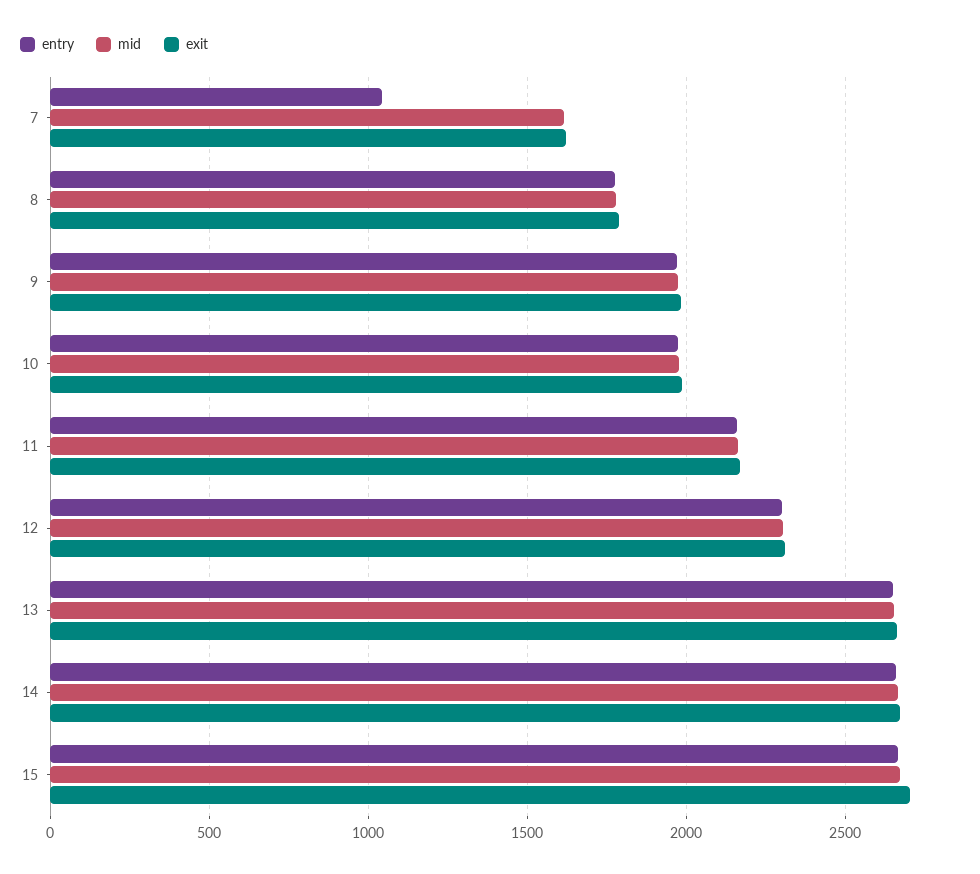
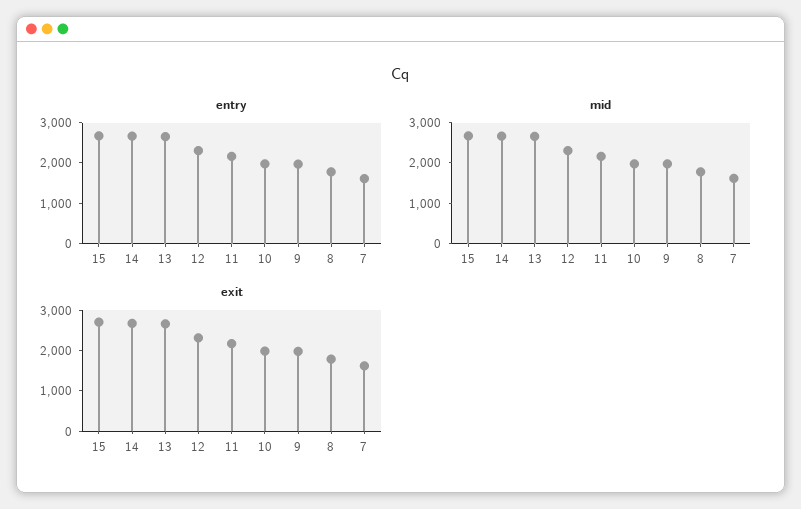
entry, 7: 1050 -> 1600

